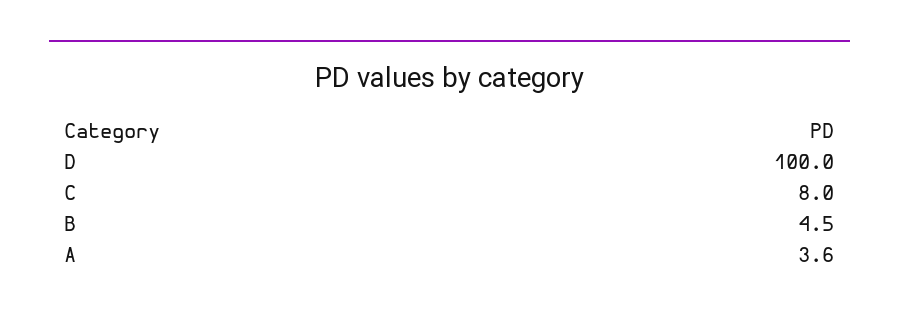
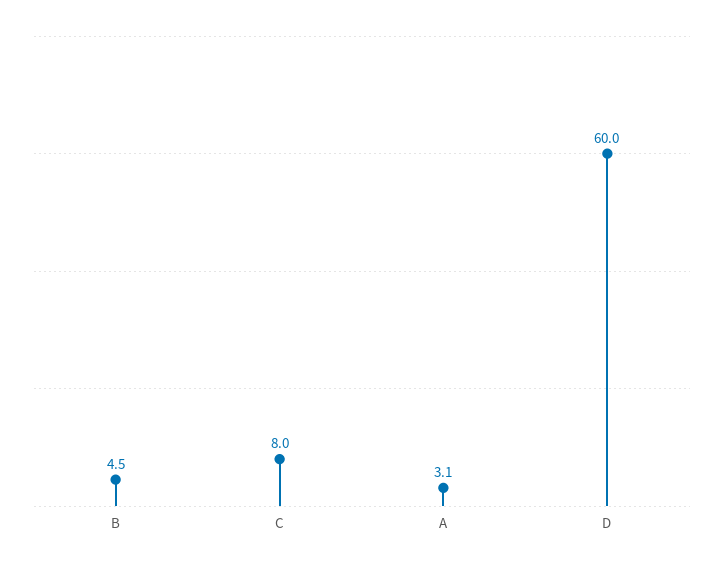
D: 100 -> 60
A: 3.6 -> 3.1

